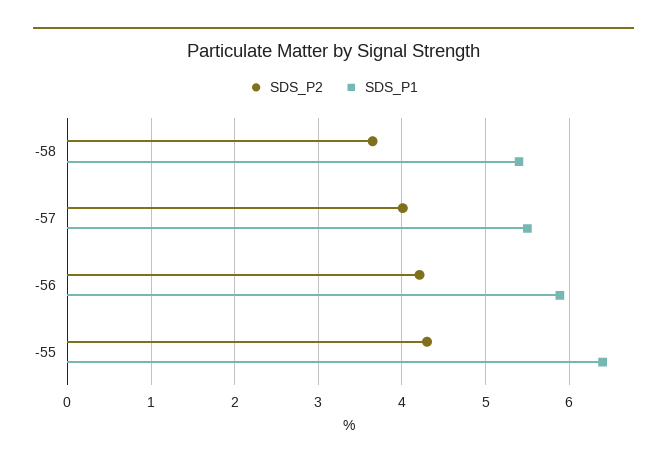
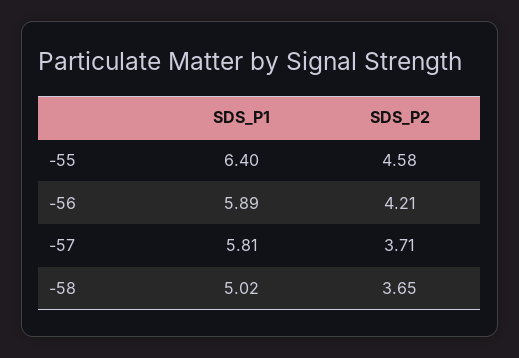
SDS_P1, -58: 5.4 -> 5.02
SDS_P2, -57: 4 -> 3.71
SDS_P1, -57: 5.5 -> 5.81
SDS_P2, -55: 4.3 -> 4.58

